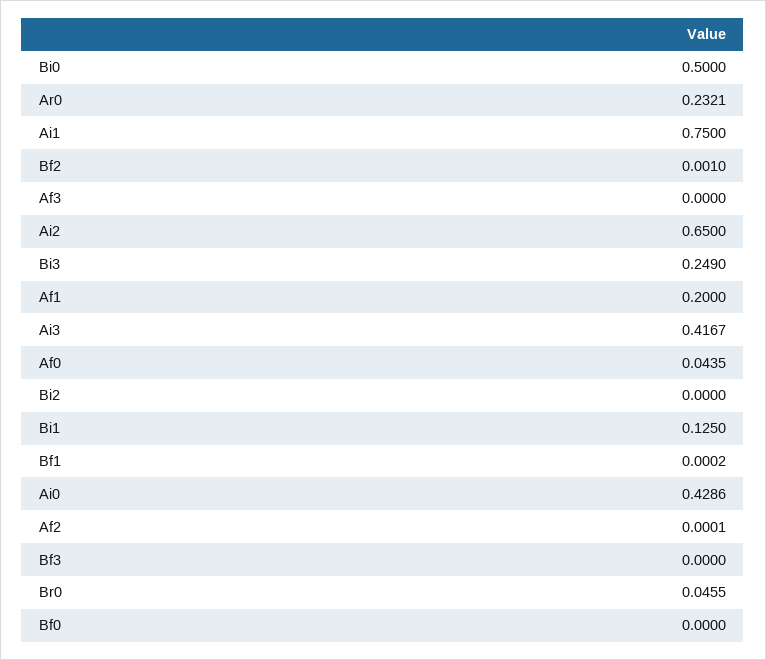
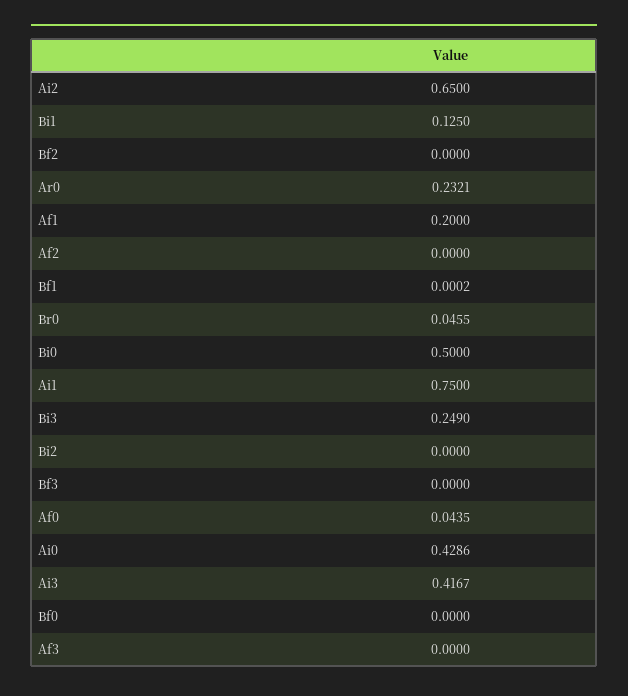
Bf2: 0.001 -> 0
Af2: 0.0001 -> 0

